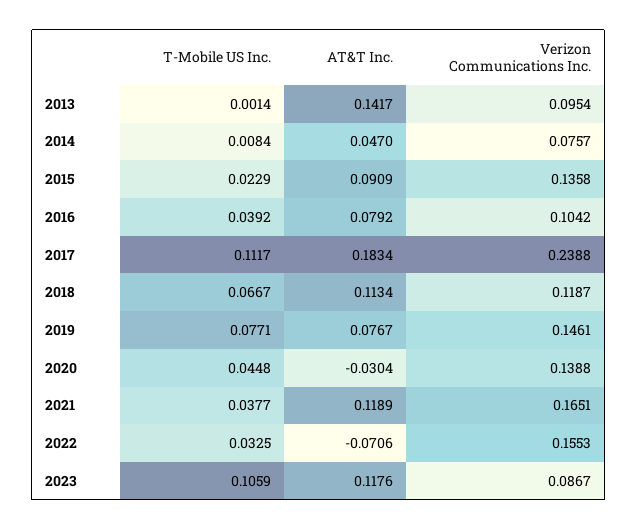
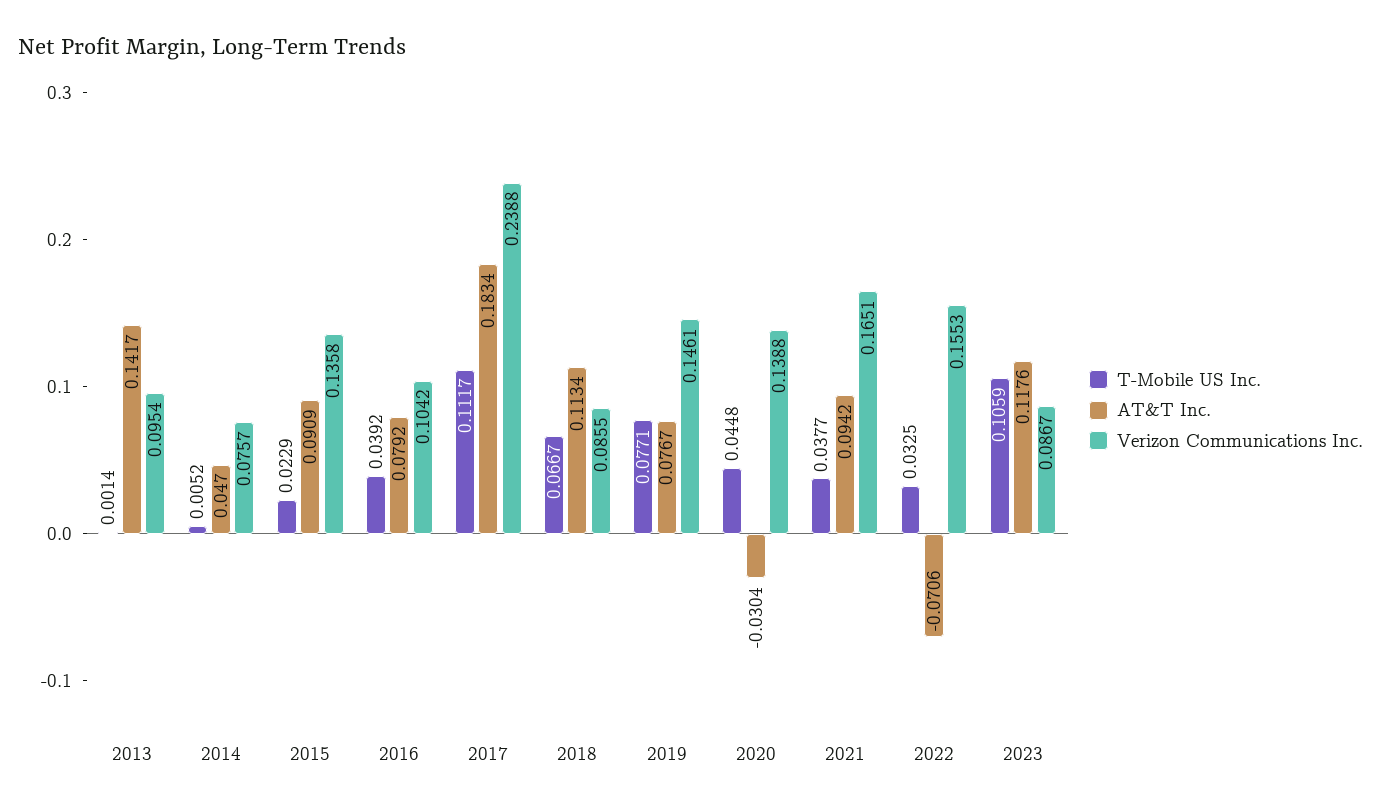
T-Mobile US Inc., 2014: 0.0084 -> 0.0052
Verizon Communications Inc., 2018: 0.1187 -> 0.0855
AT&T Inc., 2021: 0.1189 -> 0.0942

